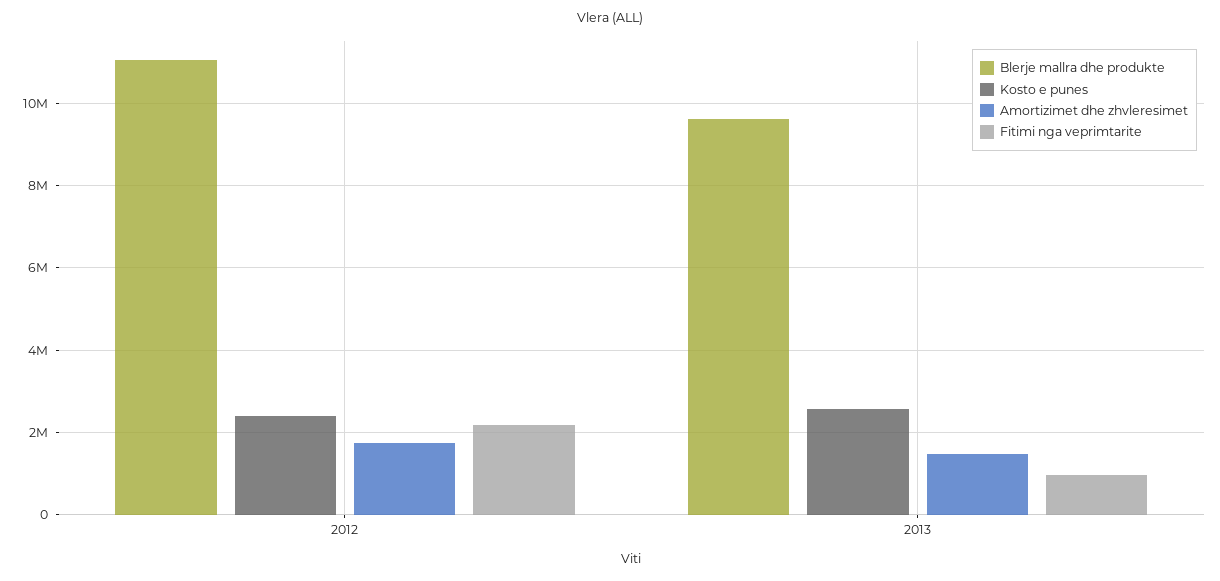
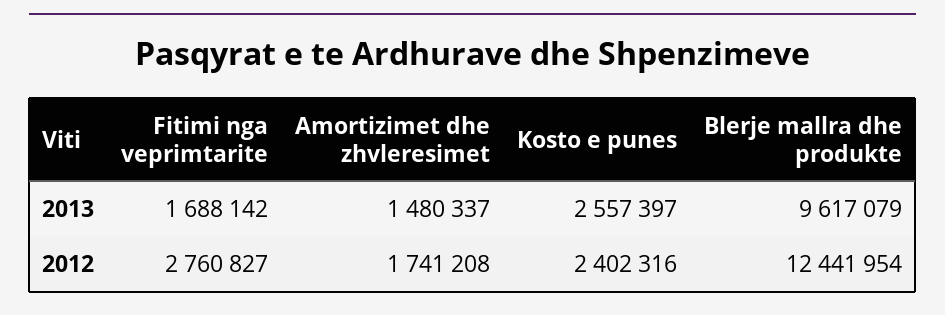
Blerje mallra dhe produkte, 2012: 11000000 -> 12441954
Fitimi nga veprimtarite, 2012: 2200000 -> 2760827
Fitimi nga veprimtarite, 2013: 1000000 -> 1688142

